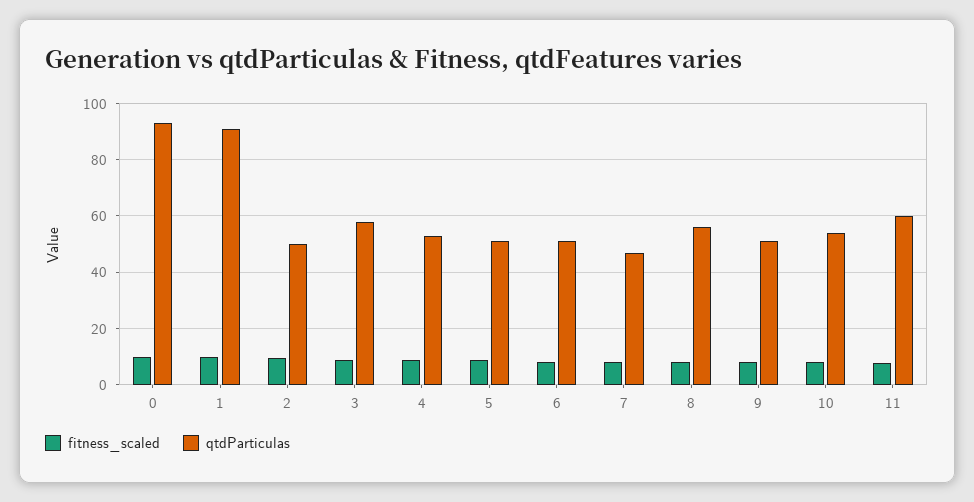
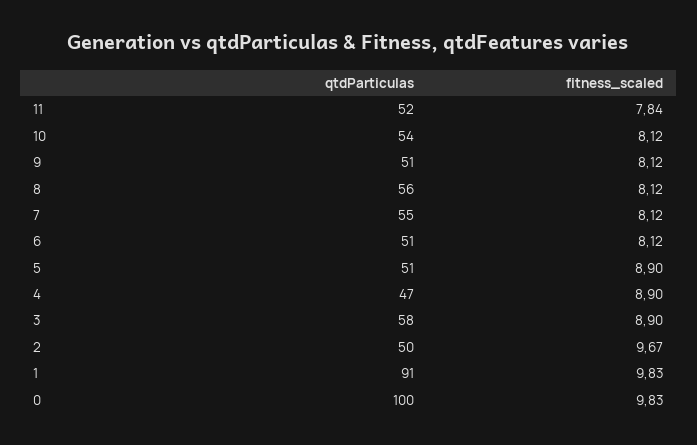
qtdParticulas, 0: 92.5 -> 100
qtdParticulas, 4: 52.5 -> 47
qtdParticulas, 7: 47.5 -> 55
qtdParticulas, 11: 60 -> 52

